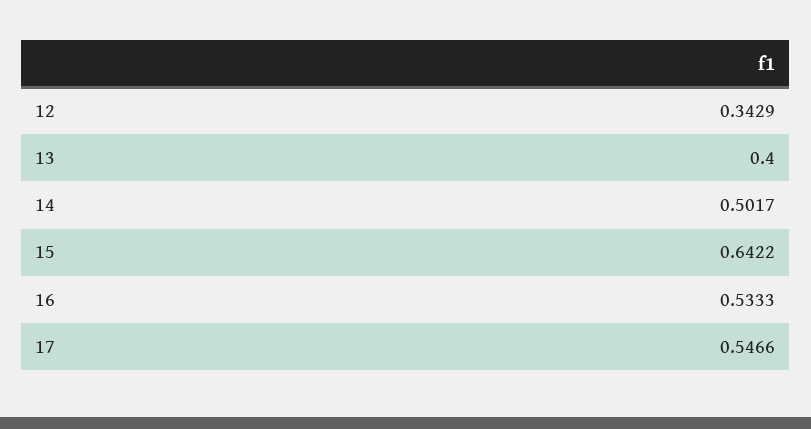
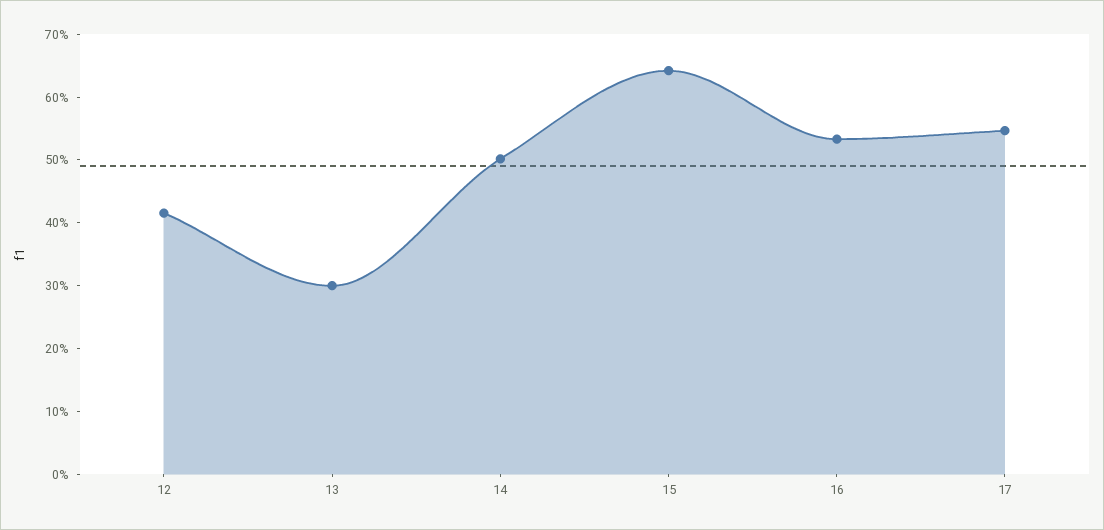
12: 0.3429 -> 0.42
13: 0.4 -> 0.3

